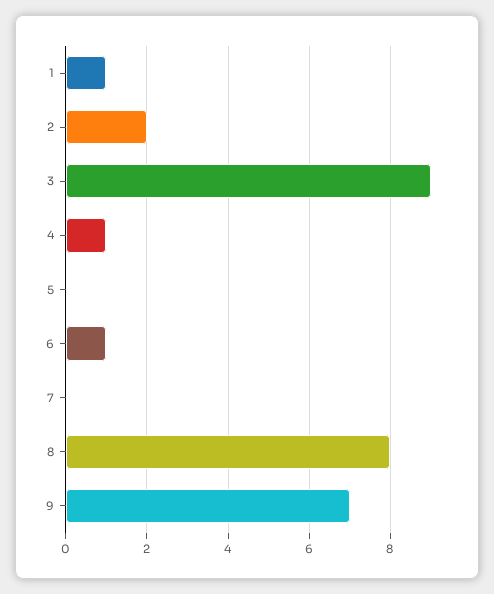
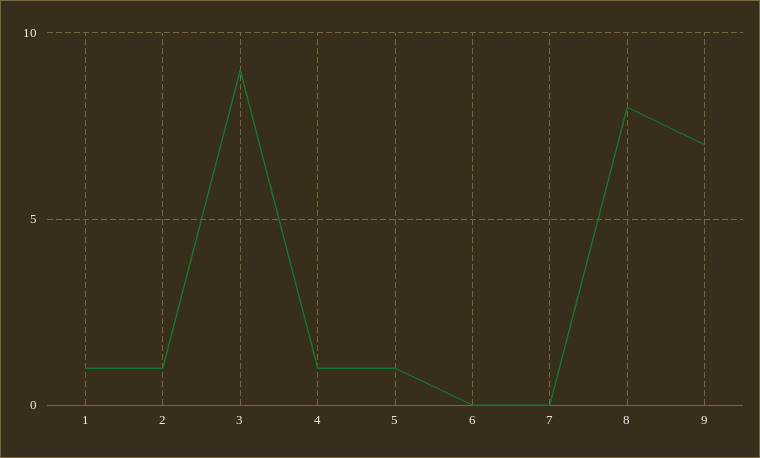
2: 2 -> 1
5: 0 -> 1
6: 1 -> 0

